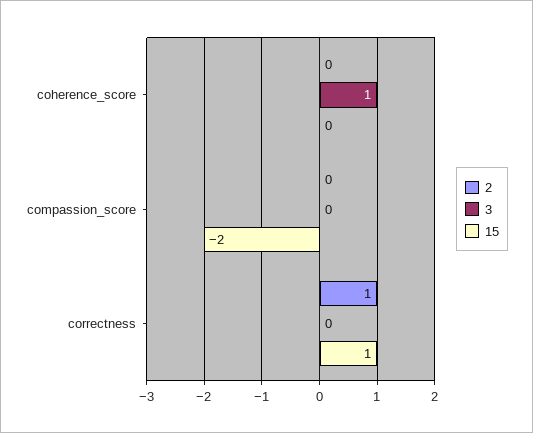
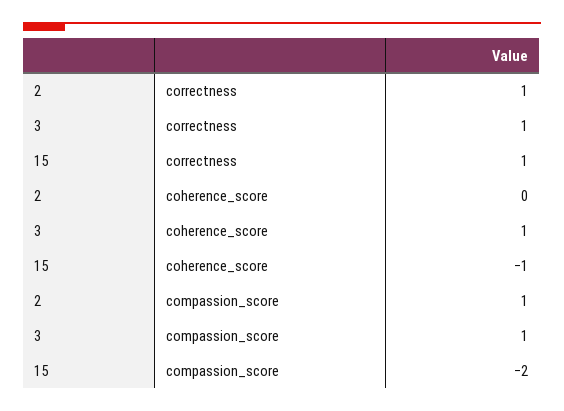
15, coherence_score: 0 -> -1
2, compassion_score: 0 -> 1
3, compassion_score: 0 -> 1
3, correctness: 0 -> 1

